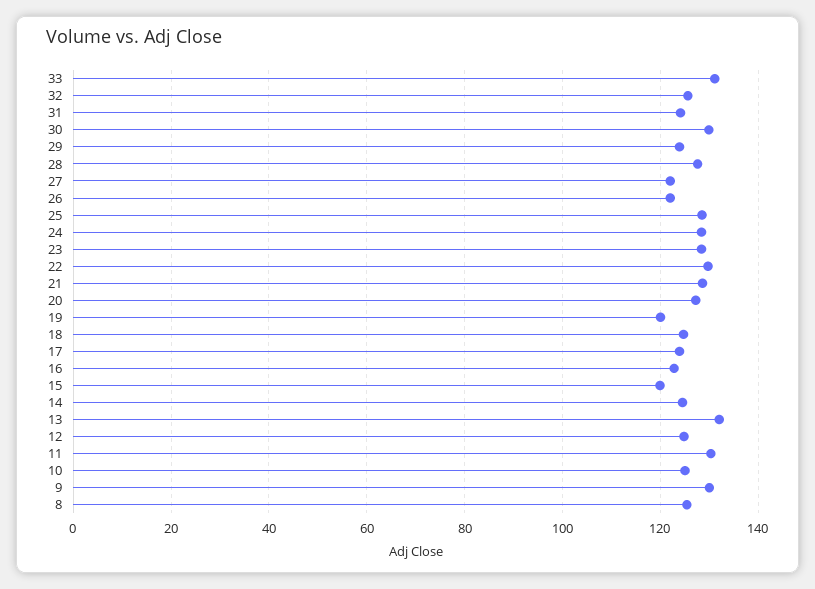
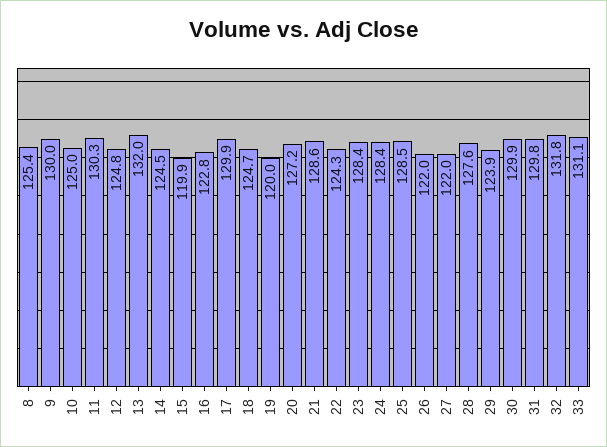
32: 126 -> 131.8
31: 124 -> 129.8
22: 130 -> 124.3
17: 124 -> 129.9

